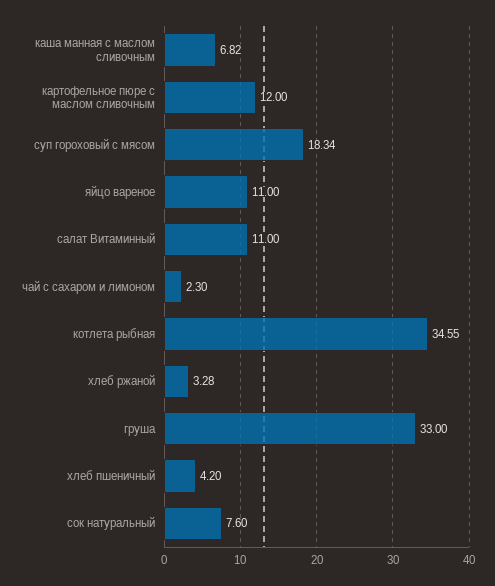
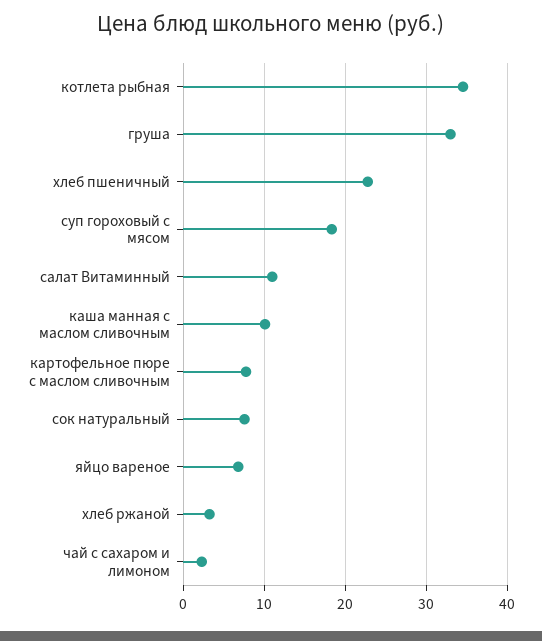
каша манная с маслом сливочным: 6.82 -> 10
картофельное пюре с маслом сливочным: 12 -> 8
яйцо вареное: 11 -> 7
хлеб пшеничный: 4.2 -> 23

